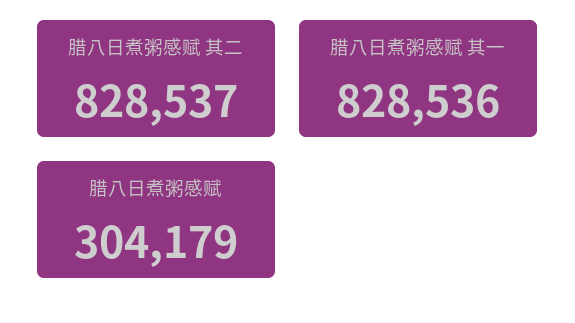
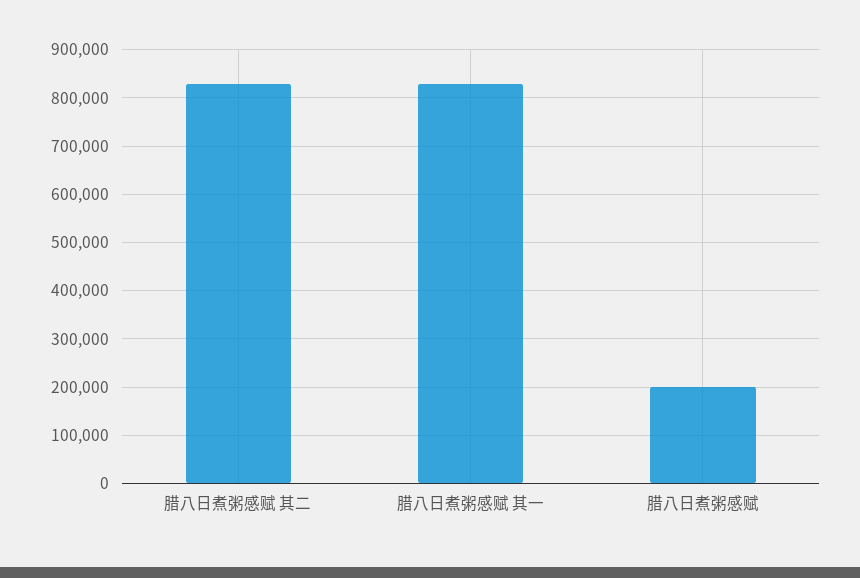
腊八日煮粥感赋: 304179 -> 200000

